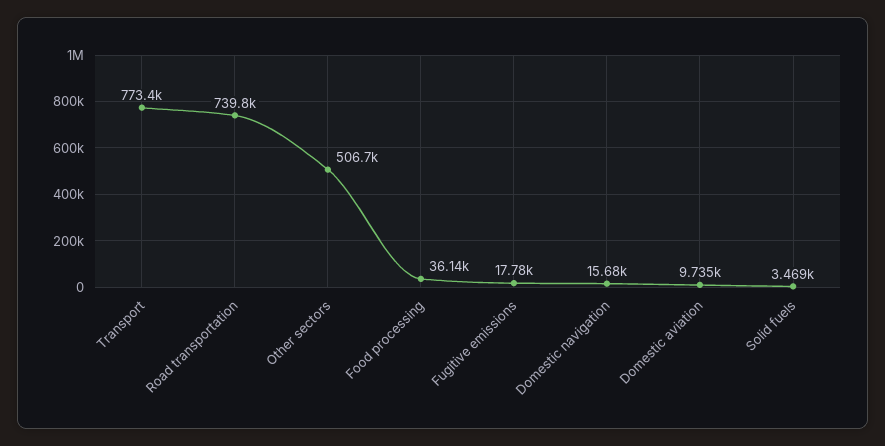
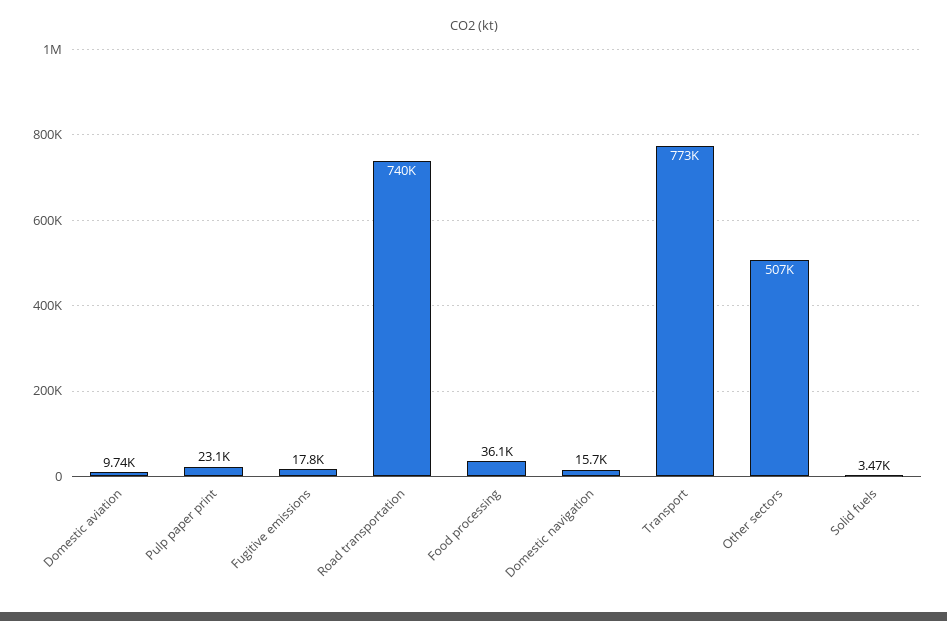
Pulp paper print: none -> 23100

